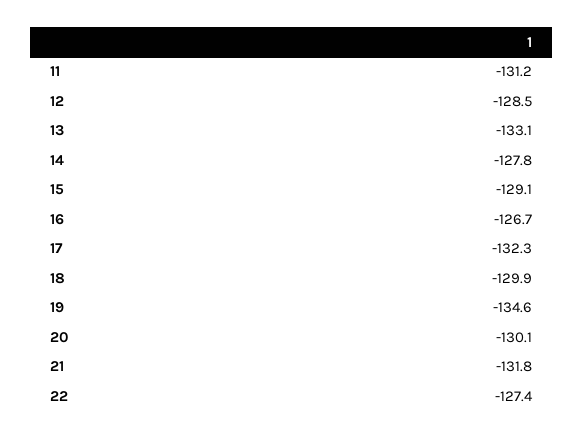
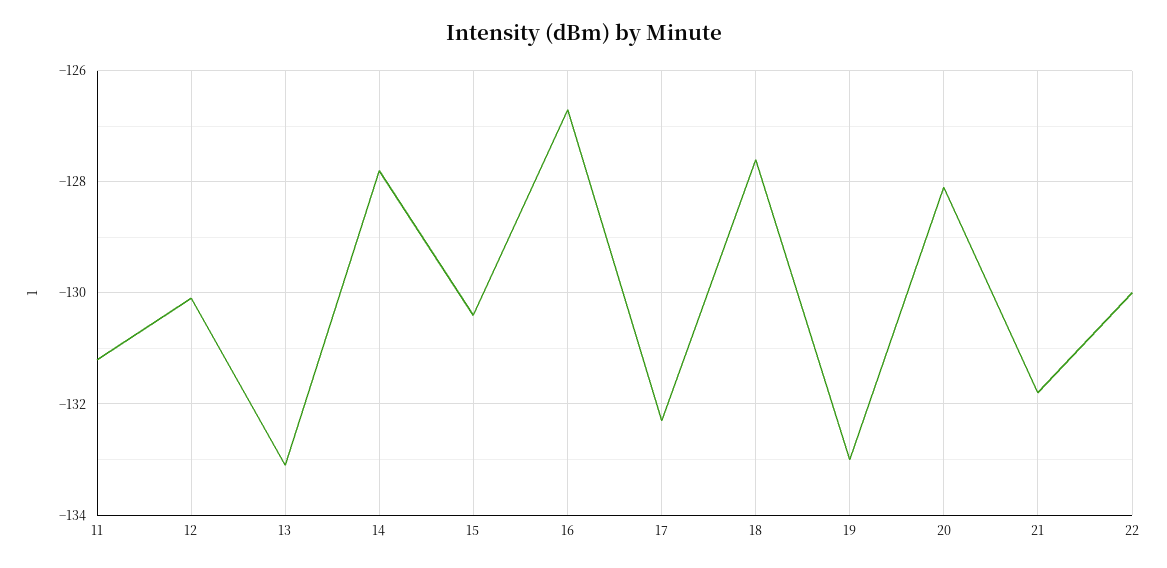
12: -128.5 -> -130
15: -129.1 -> -130.5
18: -129.9 -> -127.5
19: -134.6 -> -133
20: -130.1 -> -128
22: -127.4 -> -130

